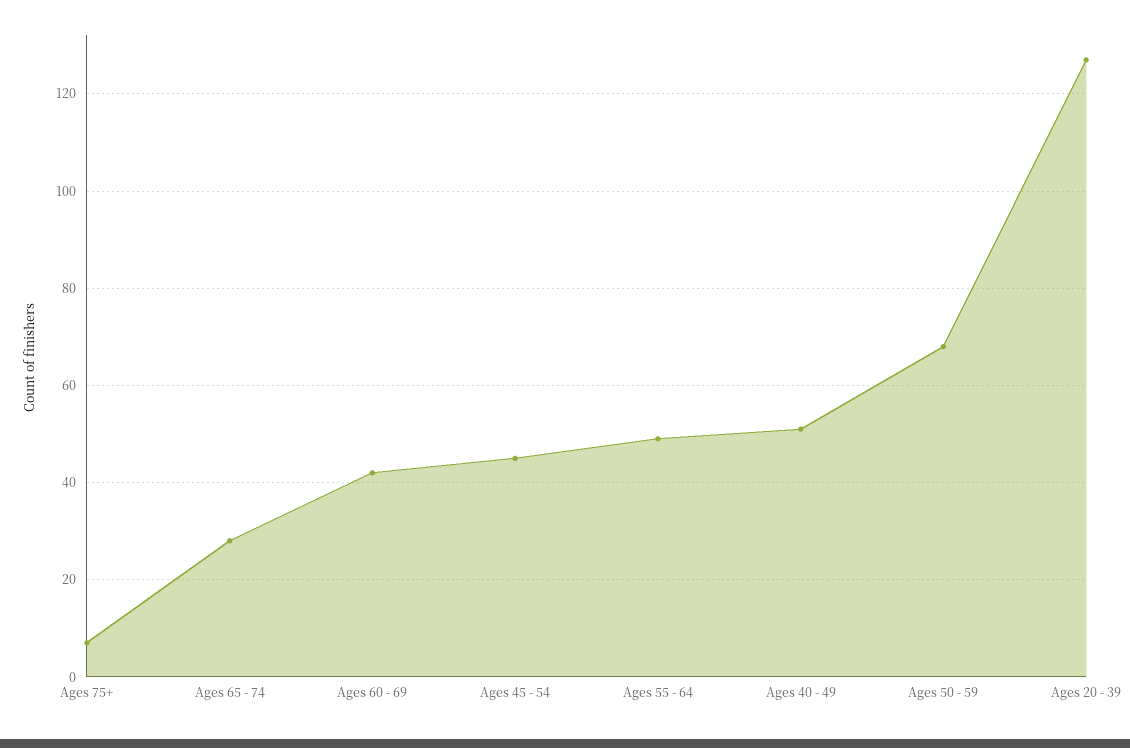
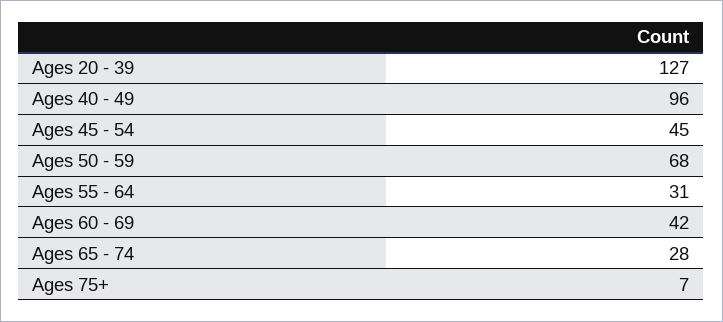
Ages 55 - 64: 50 -> 31
Ages 40 - 49: 50 -> 96

